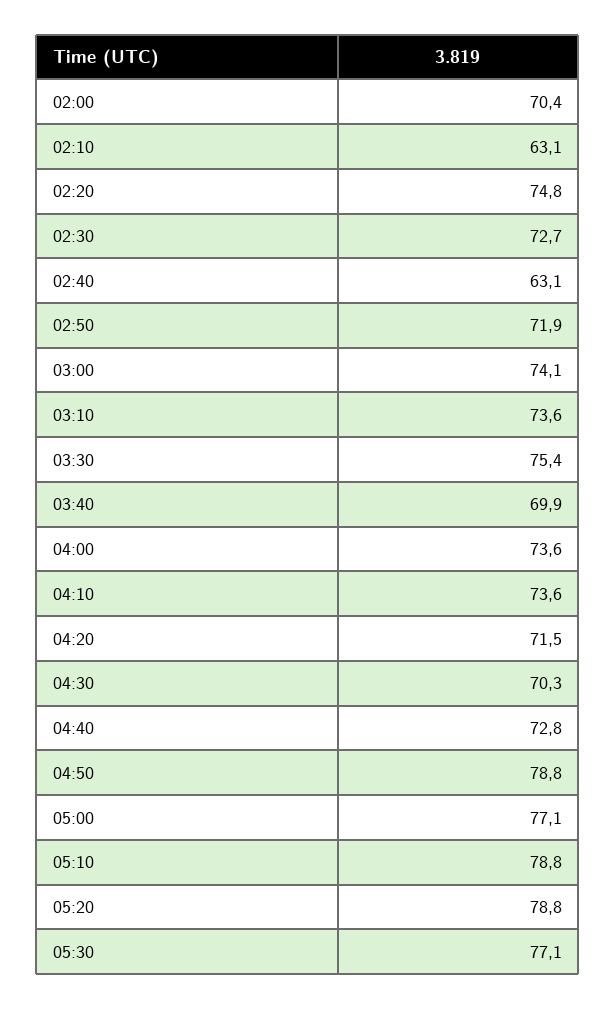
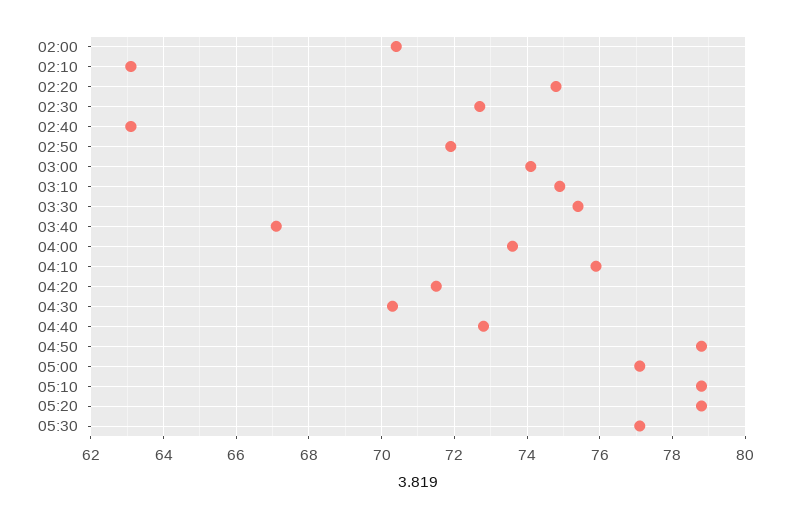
03:10: 73.6 -> 75
03:40: 69.9 -> 67
04:10: 73.6 -> 76

